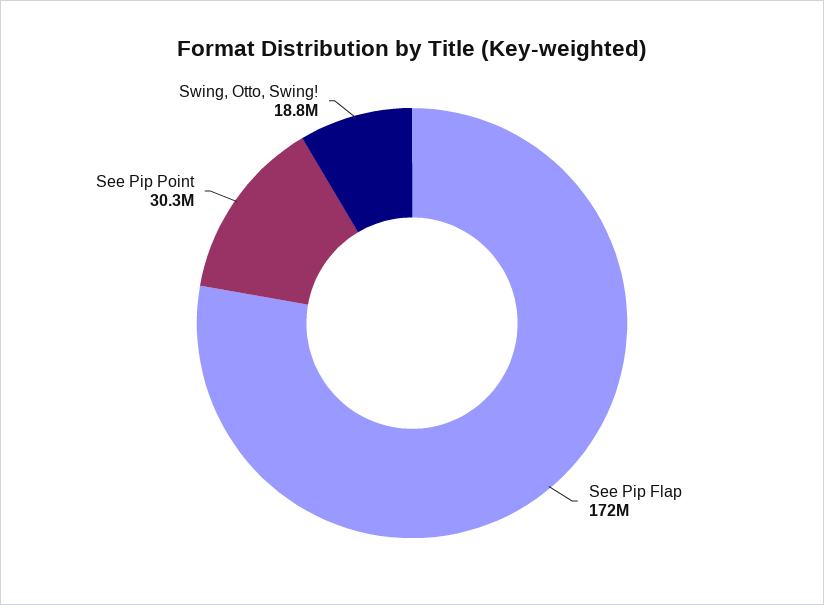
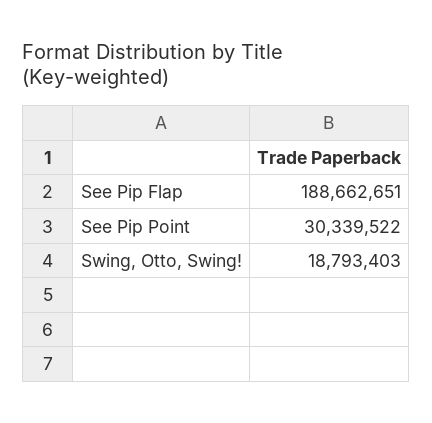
See Pip Flap: 172000000 -> 188662651

